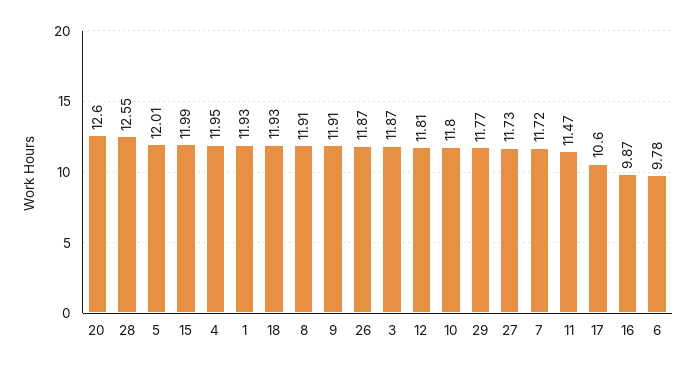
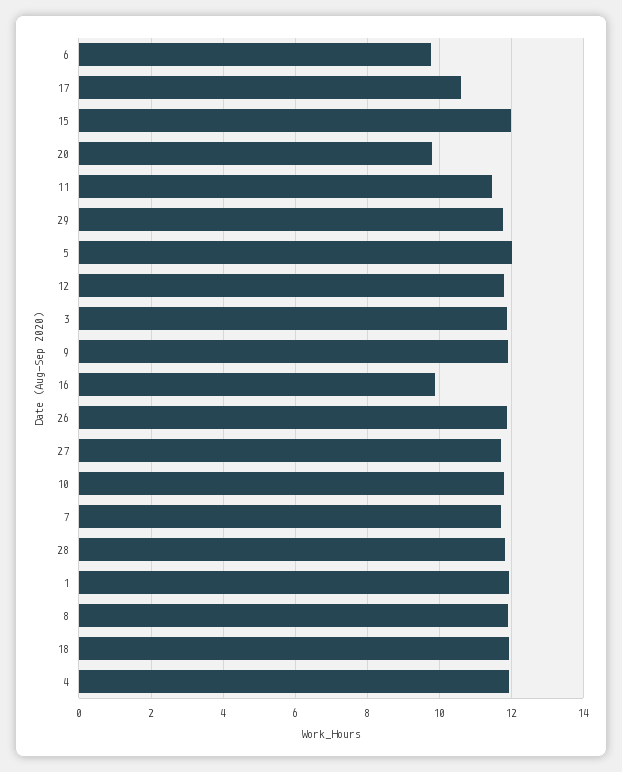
20: 12.6 -> 9.8
28: 12.55 -> 11.8

